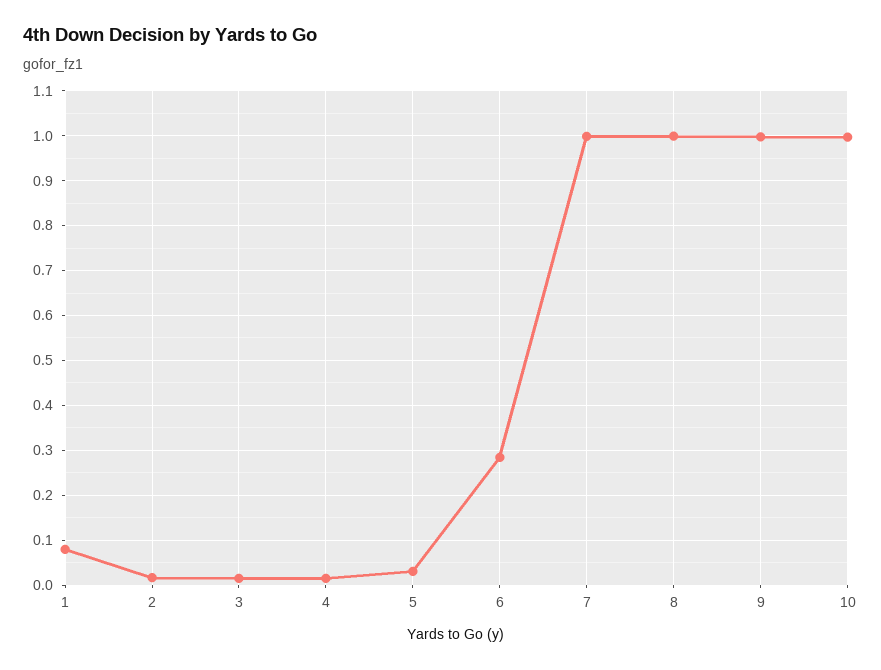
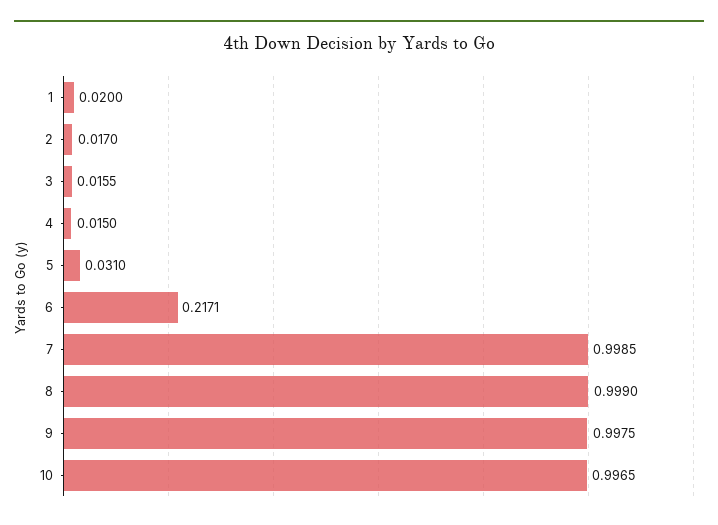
1: 0.08 -> 0.02
6: 0.28 -> 0.2171

